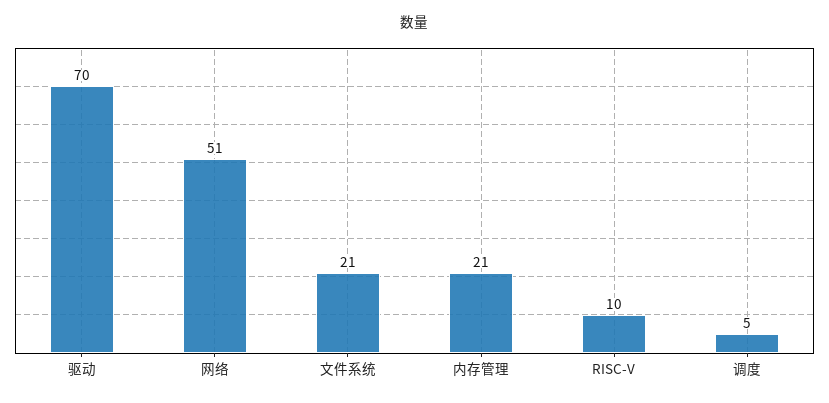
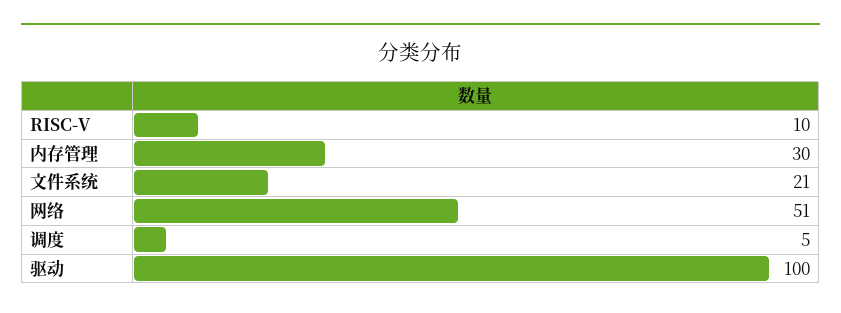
驱动: 70 -> 100
内存管理: 21 -> 30

